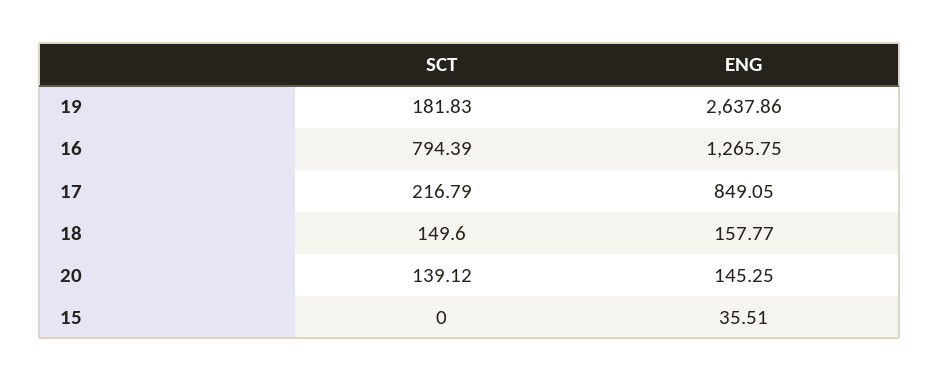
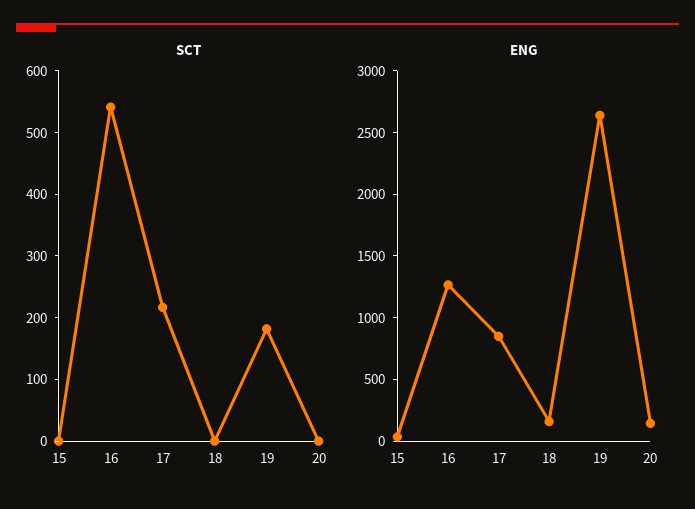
SCT, 16: 794.39 -> 540
SCT, 18: 149.6 -> 0
SCT, 20: 139.12 -> 0

